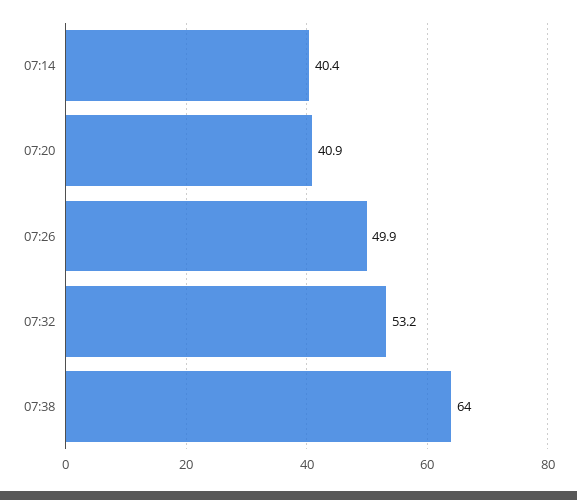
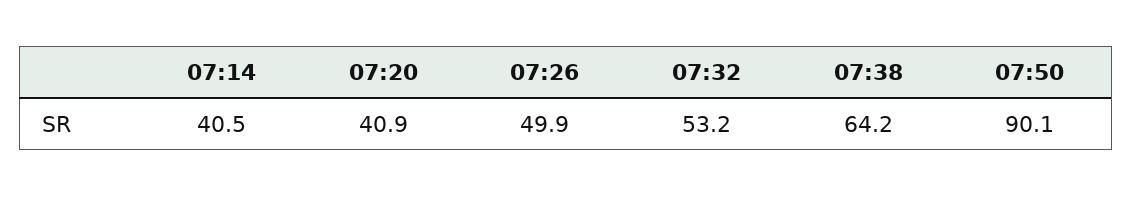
07:14: 40.4 -> 40.5
07:38: 64 -> 64.2
07:50: none -> 90.1

